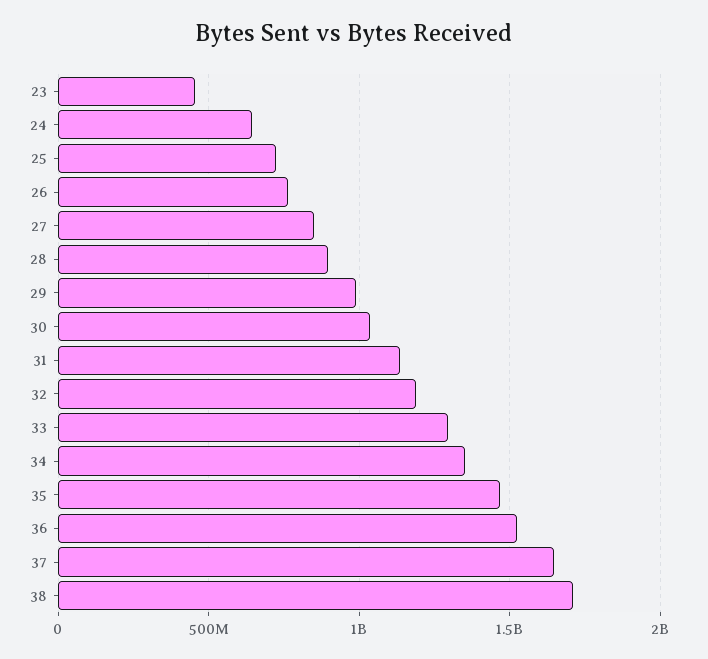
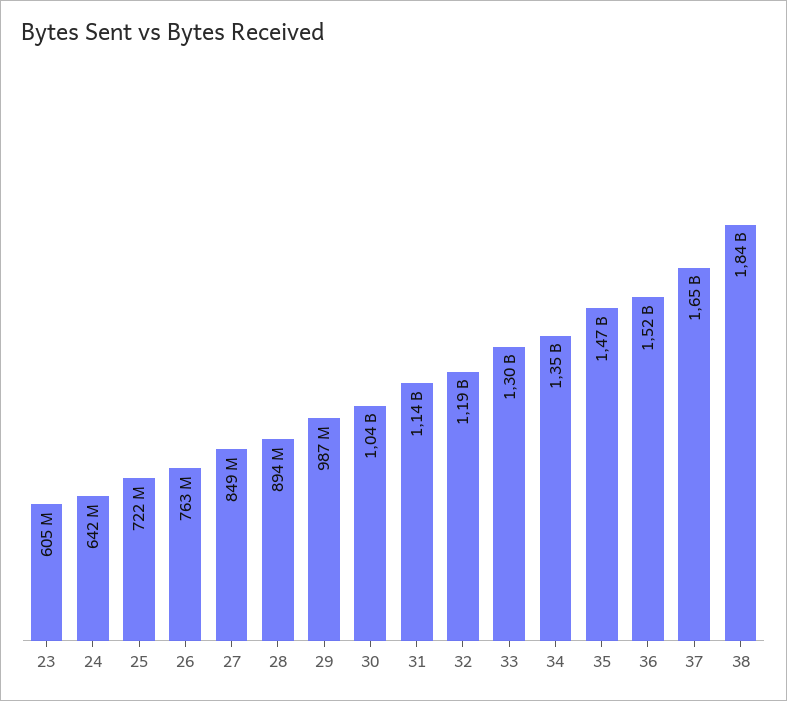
23: 450000000 -> 605000000
38: 1700000000 -> 1840000000

